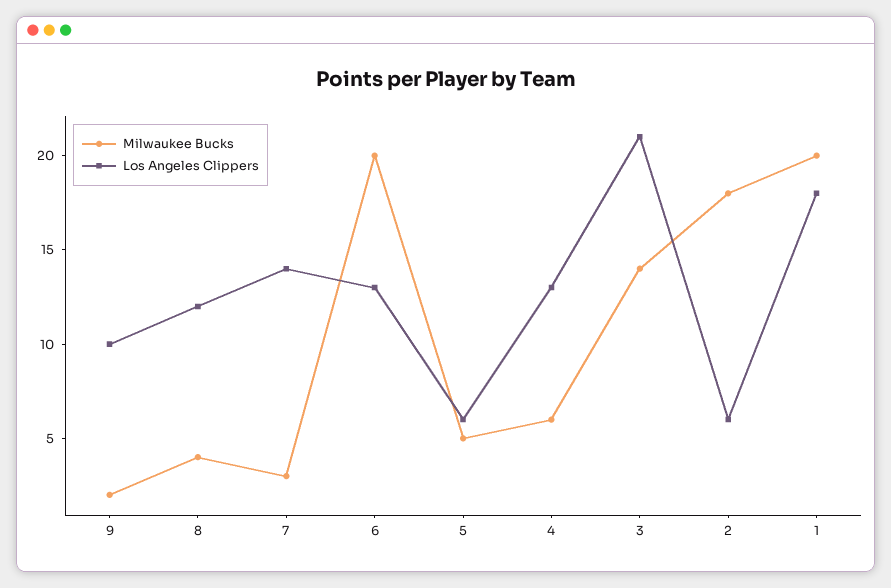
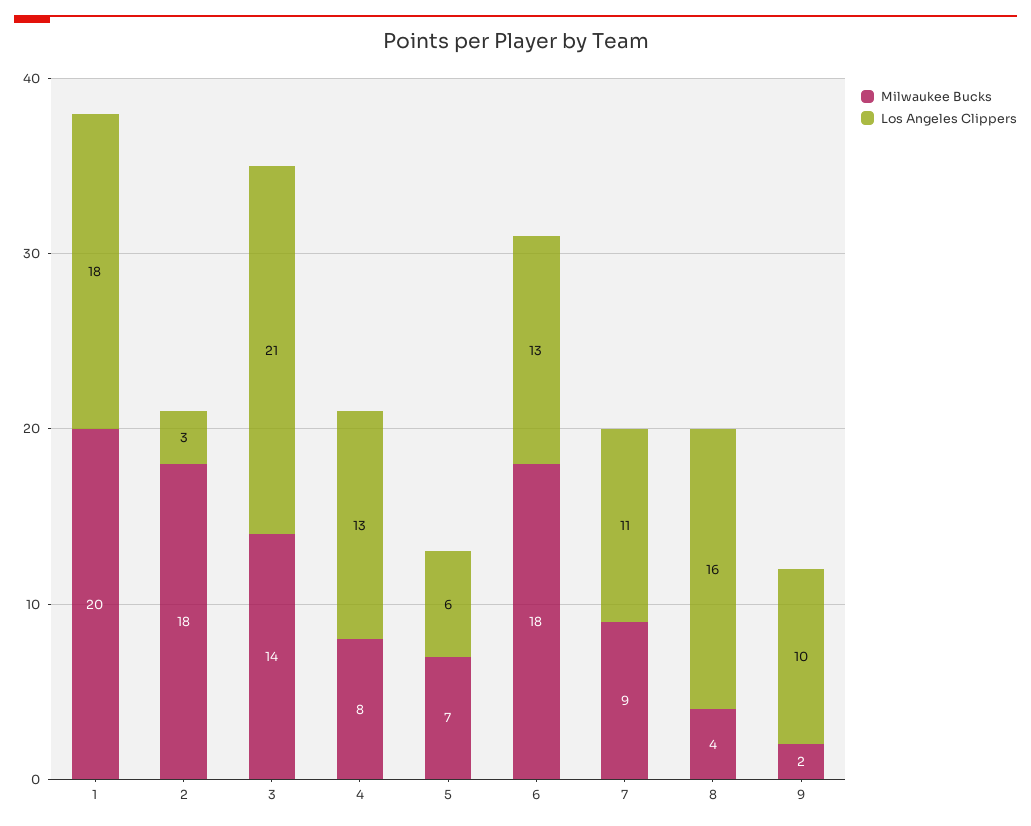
Los Angeles Clippers, 8: 12 -> 16
Milwaukee Bucks, 7: 3 -> 9
Los Angeles Clippers, 7: 14 -> 11
Milwaukee Bucks, 6: 20 -> 18
Milwaukee Bucks, 5: 5 -> 7
Milwaukee Bucks, 4: 6 -> 8
Los Angeles Clippers, 2: 6 -> 3

